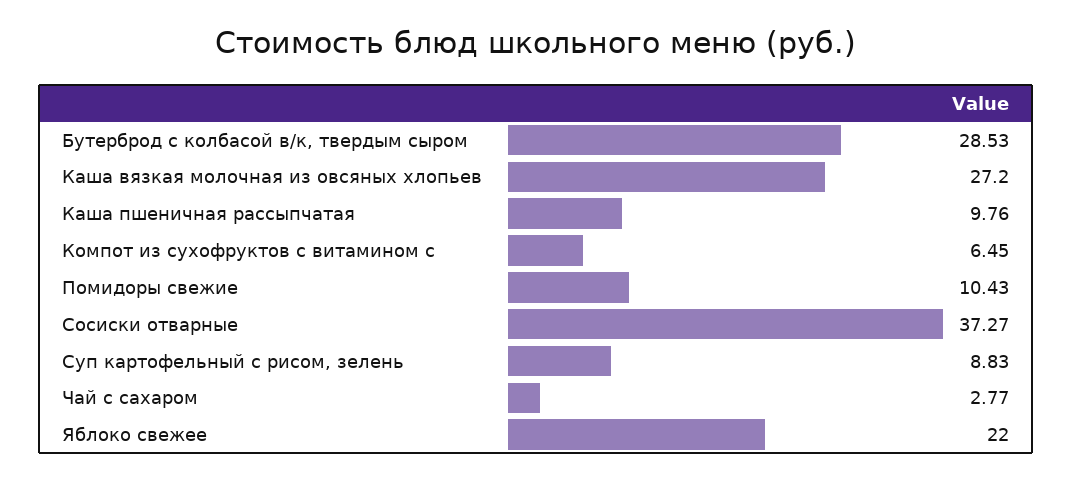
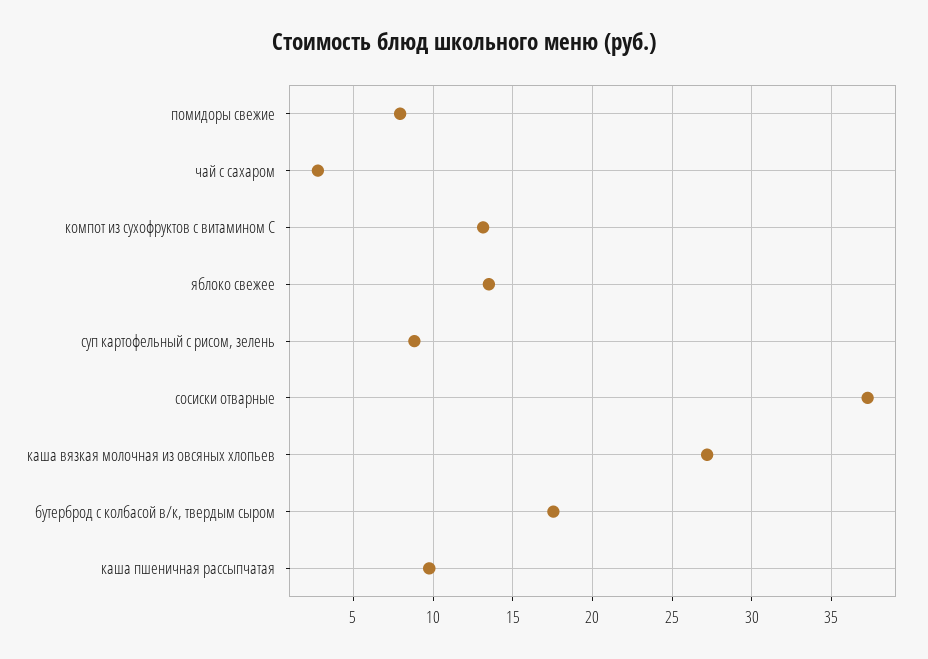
Бутерброд с колбасой в/к, твердым сыром: 28.53 -> 17.5
Компот из сухофруктов с витамином с: 6.45 -> 13
Помидоры свежие: 10.43 -> 8
Яблоко свежее: 22 -> 13.5

